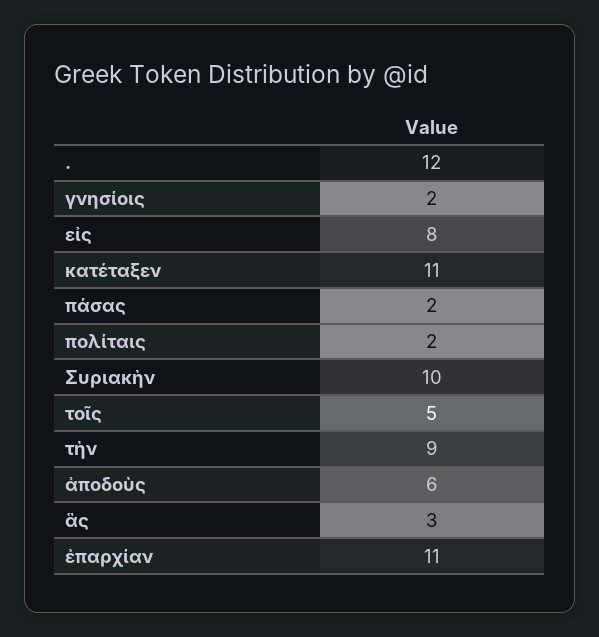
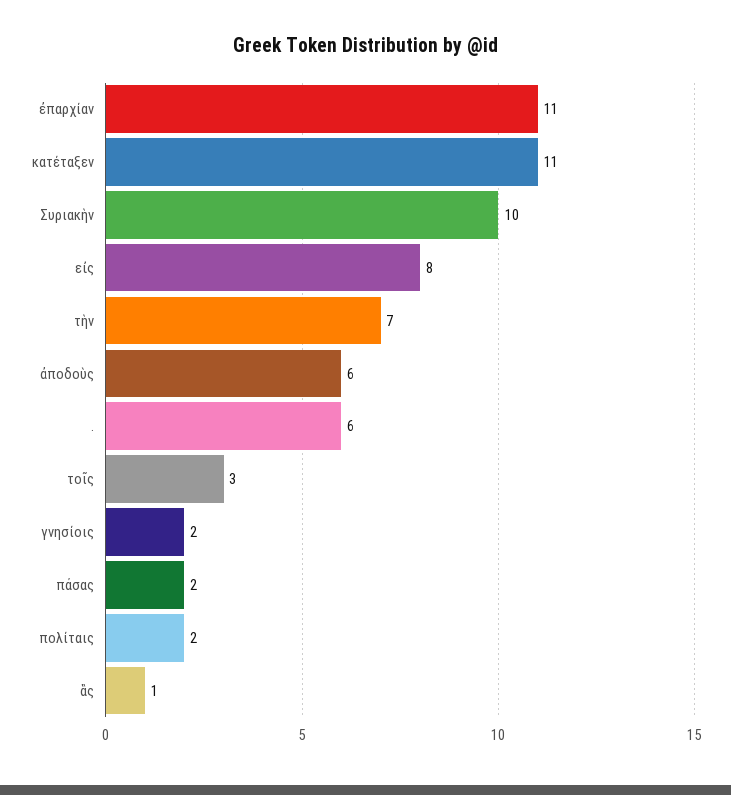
.: 12 -> 6
τοῖς: 5 -> 3
τὴν: 9 -> 7
ἃς: 3 -> 1

